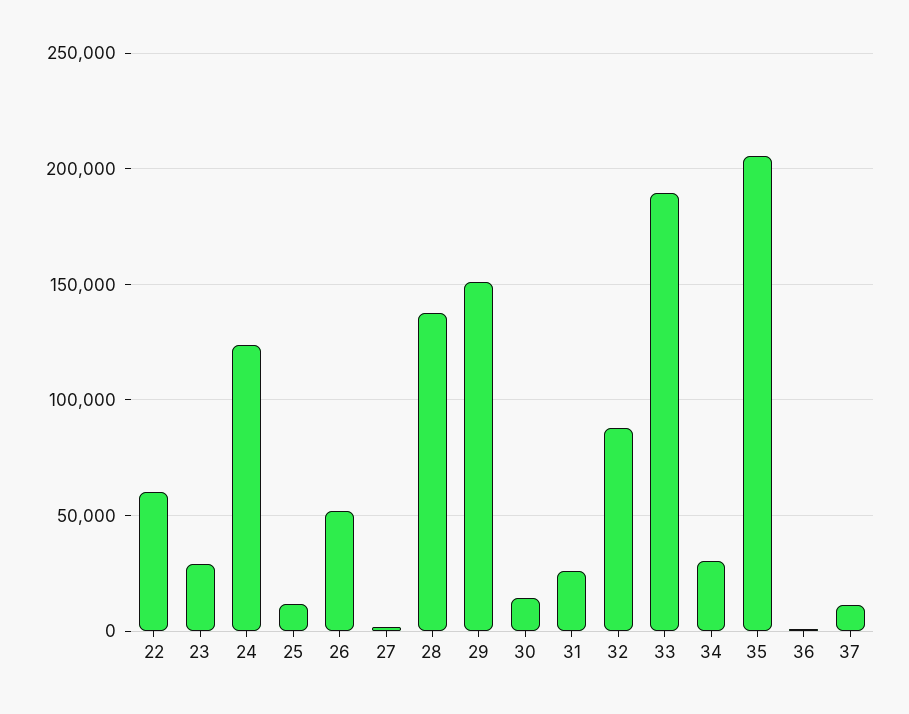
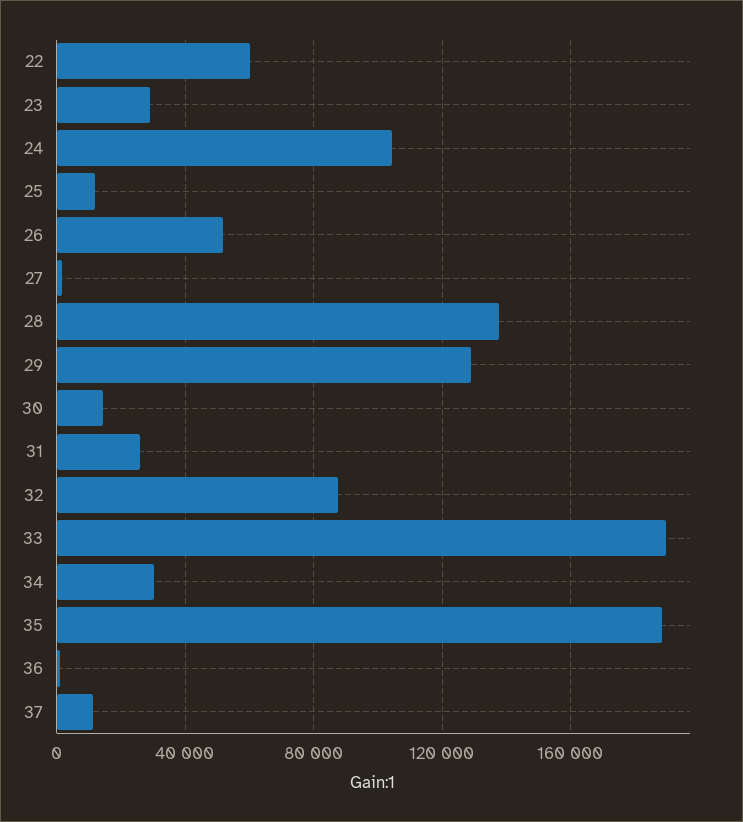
24: 125000 -> 105000
29: 150000 -> 130000
35: 205000 -> 190000

